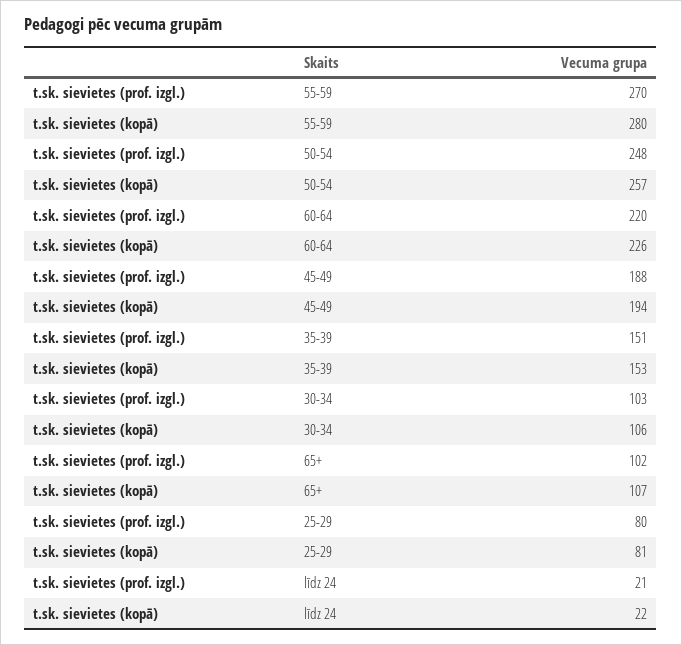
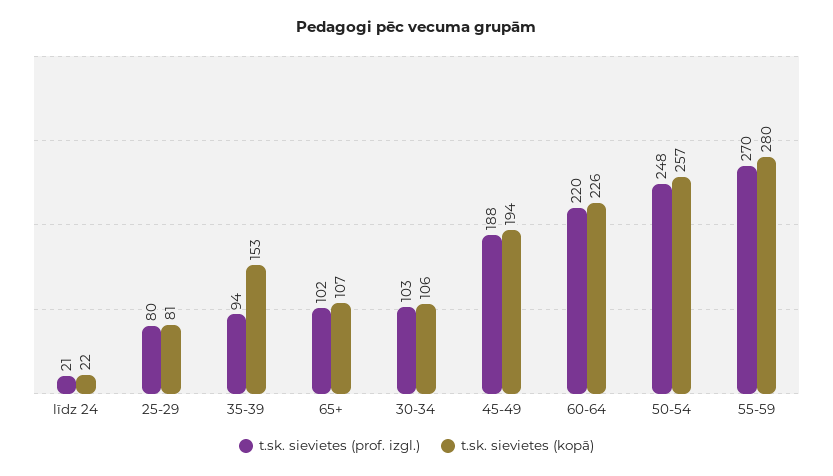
t.sk. sievietes (prof. izgl.), 35-39: 151 -> 94

